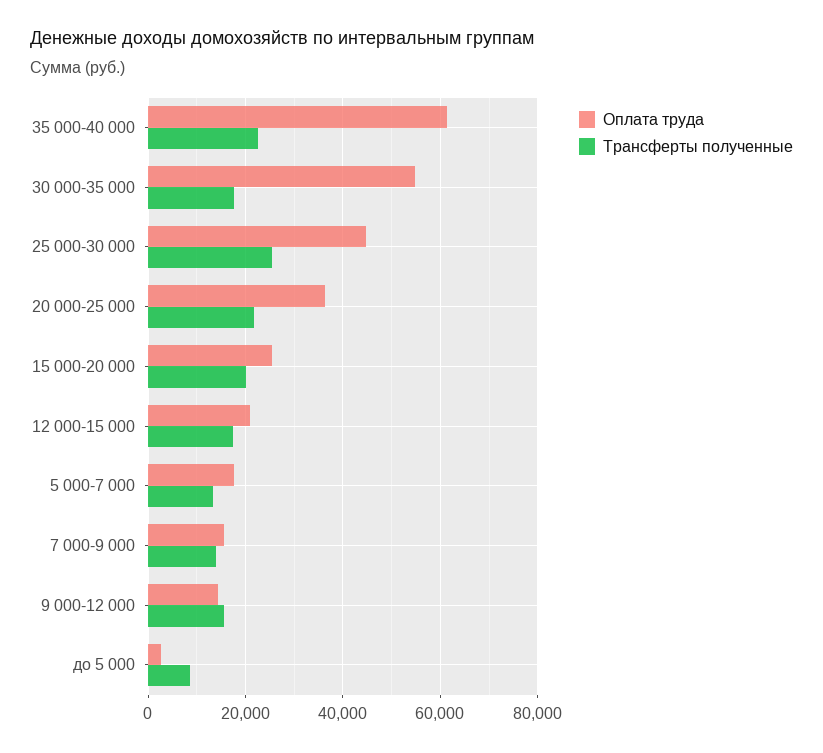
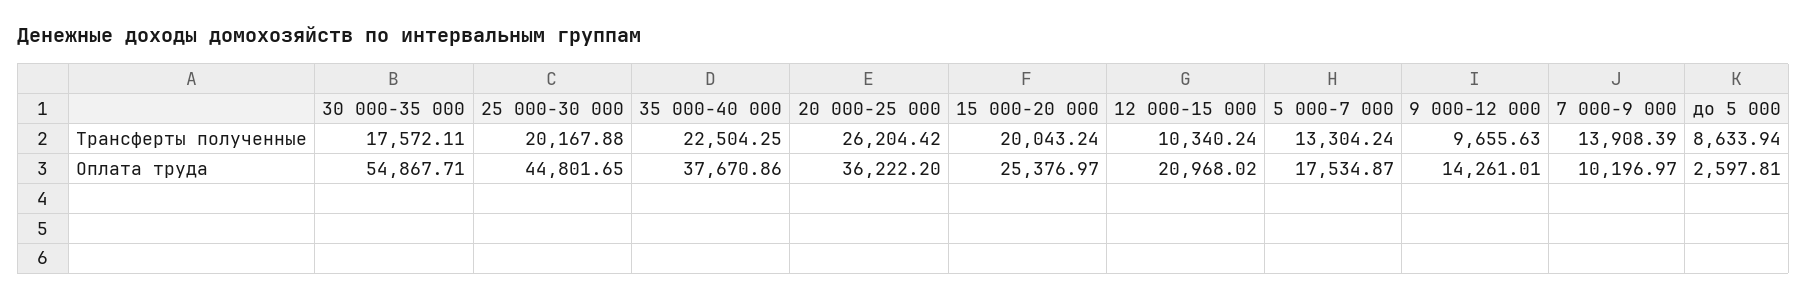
Оплата труда, 35 000-40 000: 62000 -> 37670.86
Трансферты полученные, 25 000-30 000: 26000 -> 20167.88
Трансферты полученные, 20 000-25 000: 22000 -> 26204.42
Трансферты полученные, 12 000-15 000: 18000 -> 10340.24
Оплата труда, 7 000-9 000: 16000 -> 10196.97
Трансферты полученные, 9 000-12 000: 16000 -> 9655.63

